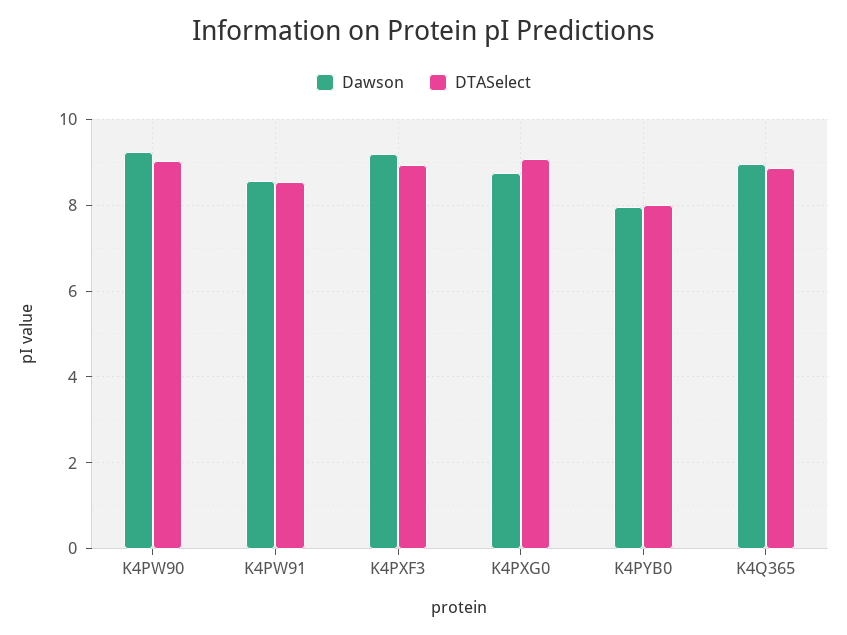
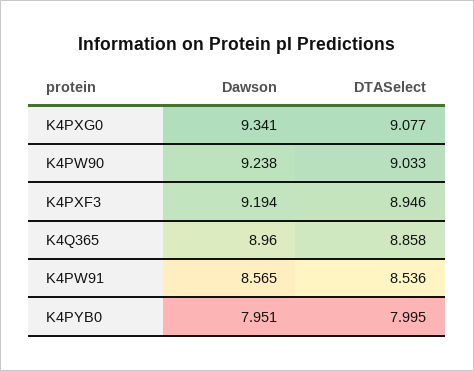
Dawson, K4PXG0: 8.8 -> 9.341

